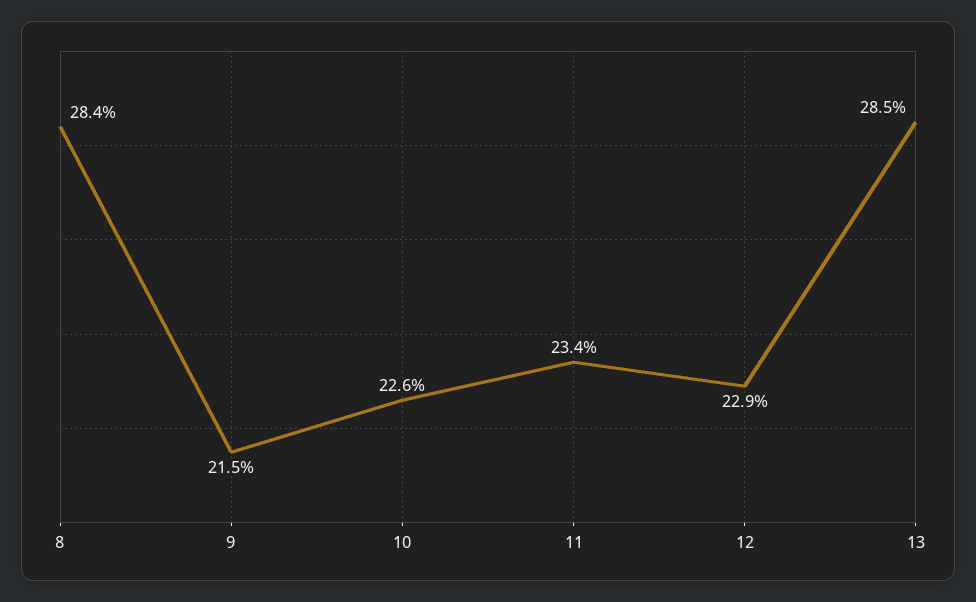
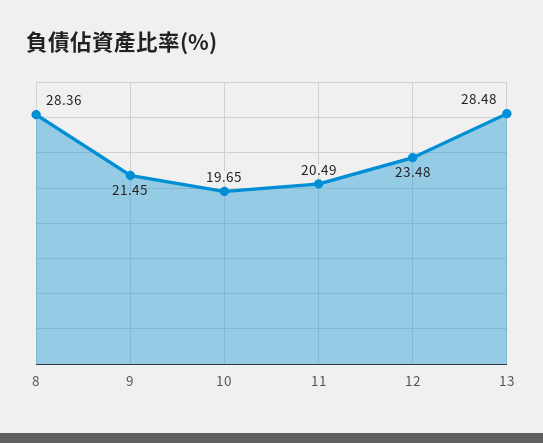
10: 22.6 -> 19.65
11: 23.4 -> 20.49
12: 22.9 -> 23.48

